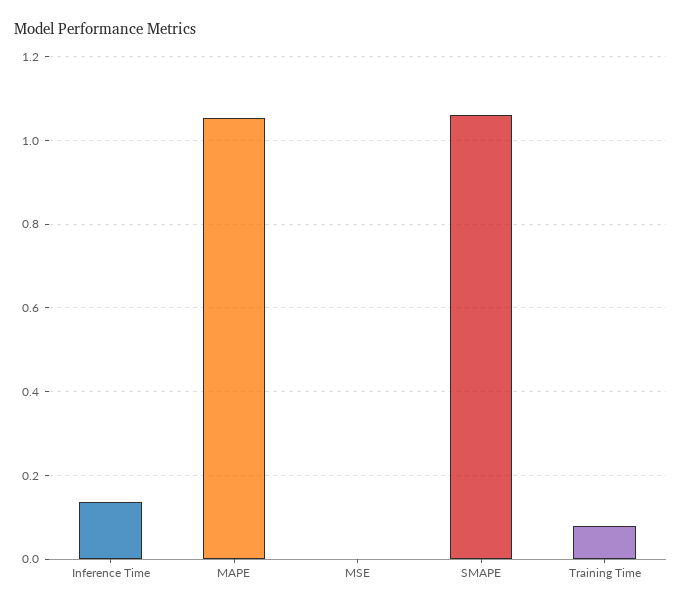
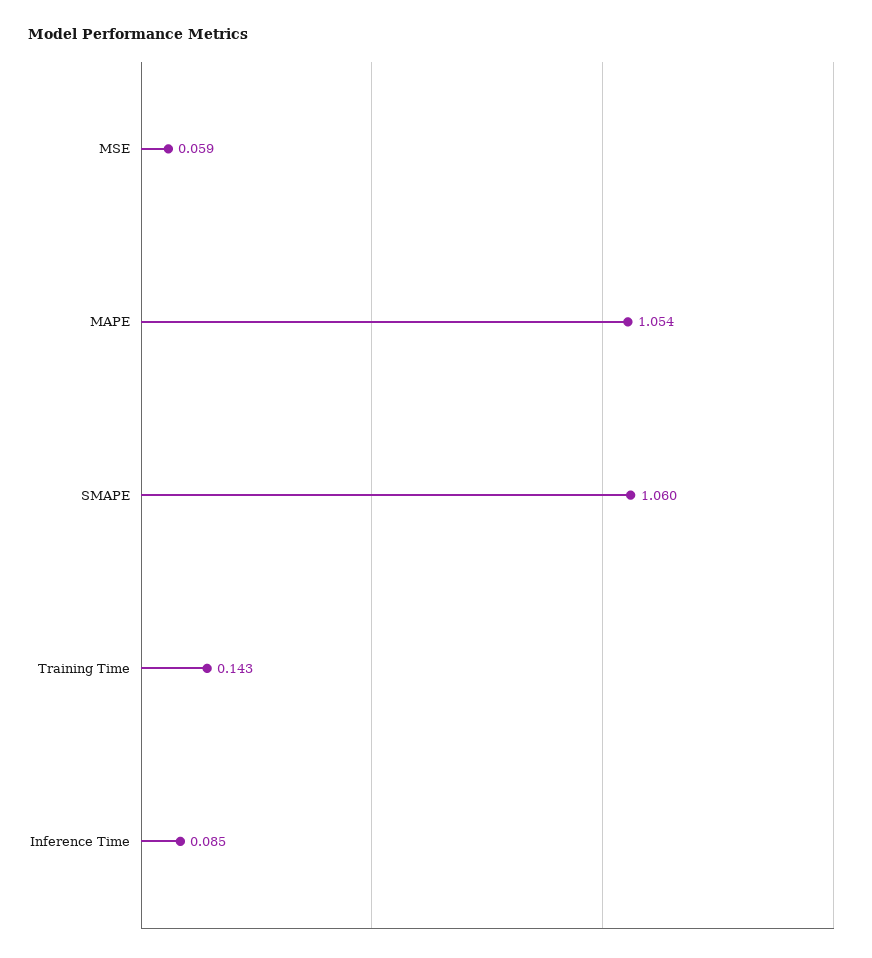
Inference Time: 0.14 -> 0.085
MSE: 0 -> 0.059
Training Time: 0.08 -> 0.143

